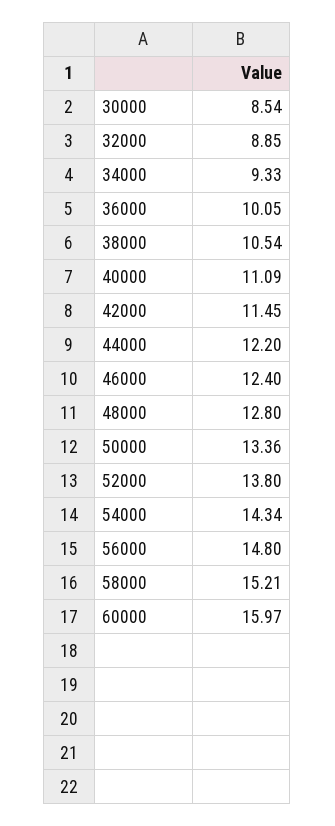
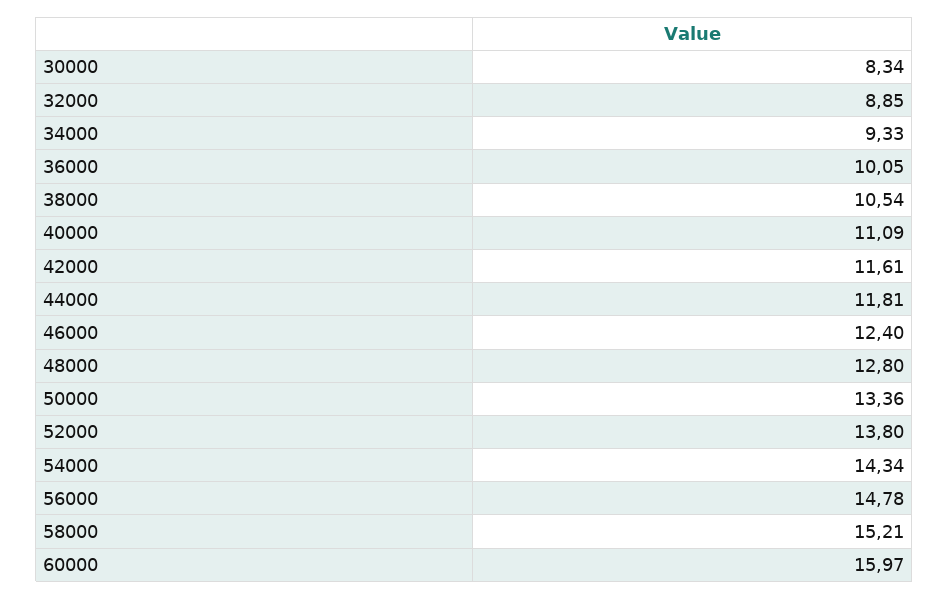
30000: 8.54 -> 8.34
42000: 11.45 -> 11.61
44000: 12.2 -> 11.81
56000: 14.8 -> 14.78

